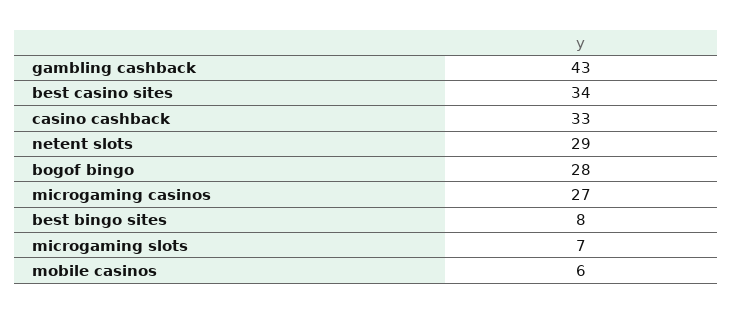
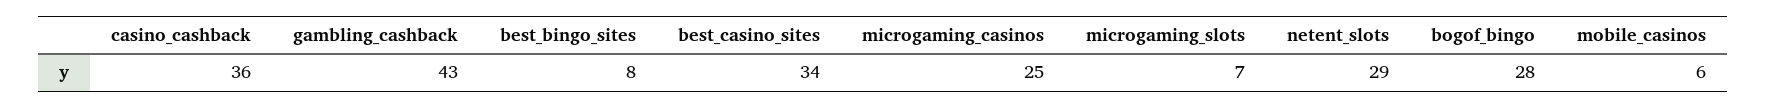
casino cashback: 33 -> 36
microgaming casinos: 27 -> 25

